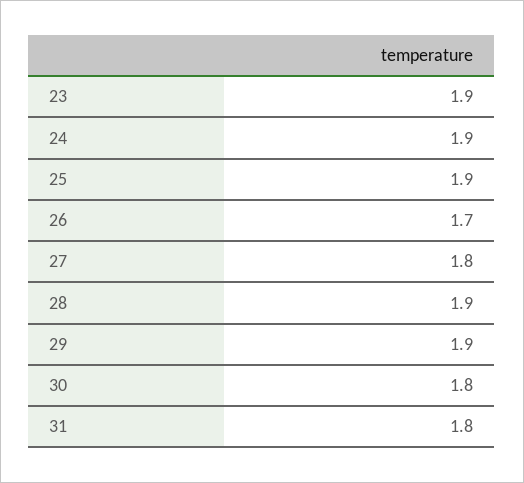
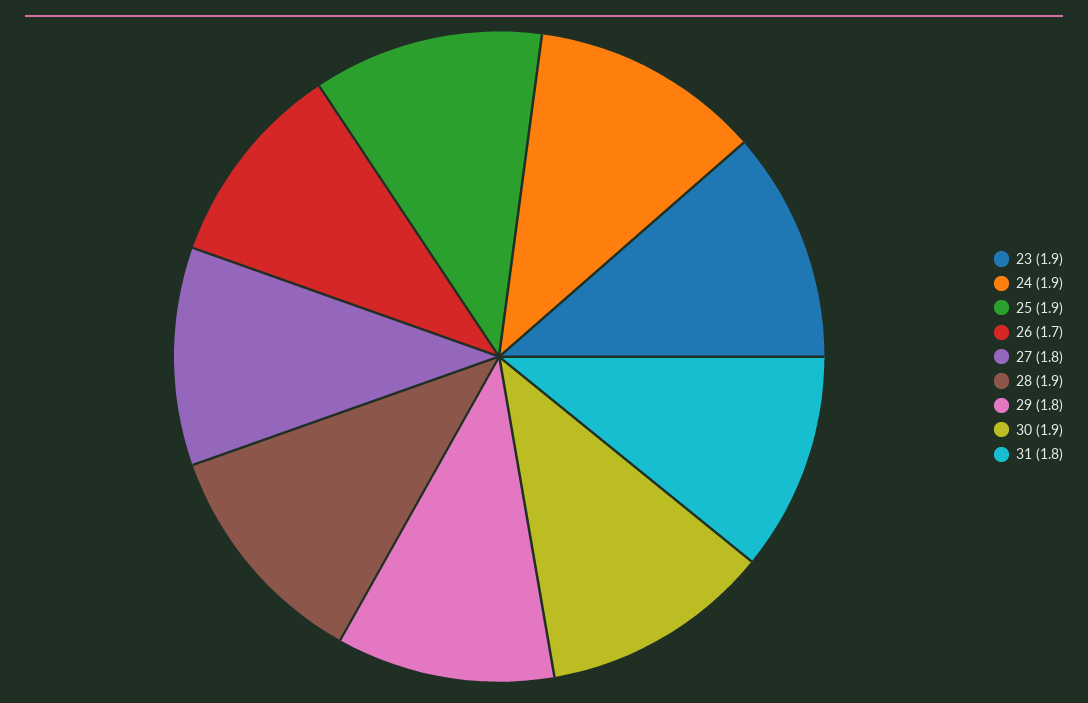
29: 1.9 -> 1.8
30: 1.8 -> 1.9

